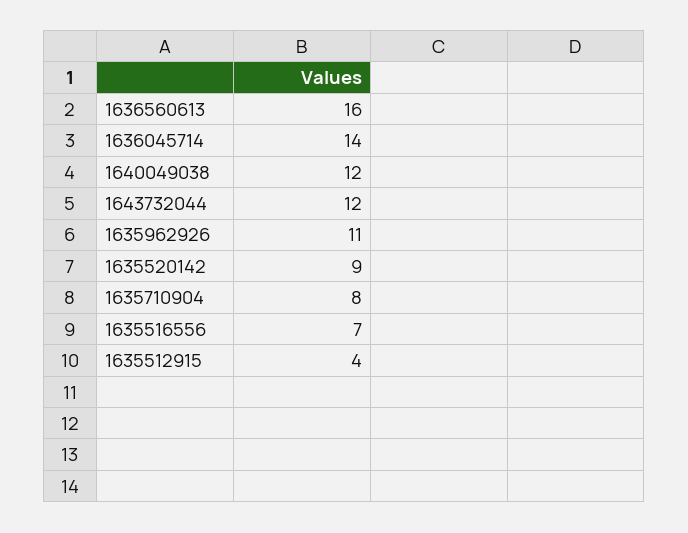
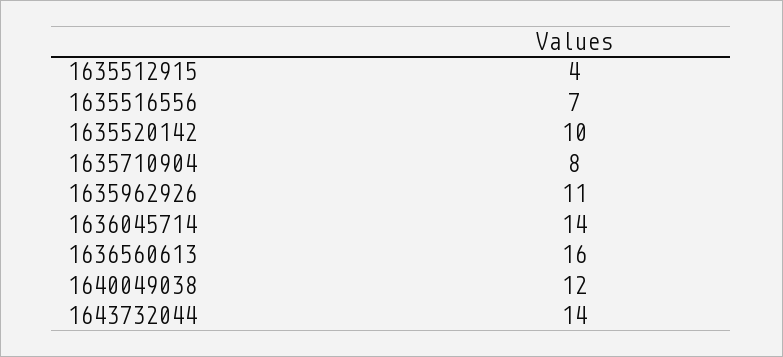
1643732044: 12 -> 14
1635520142: 9 -> 10

